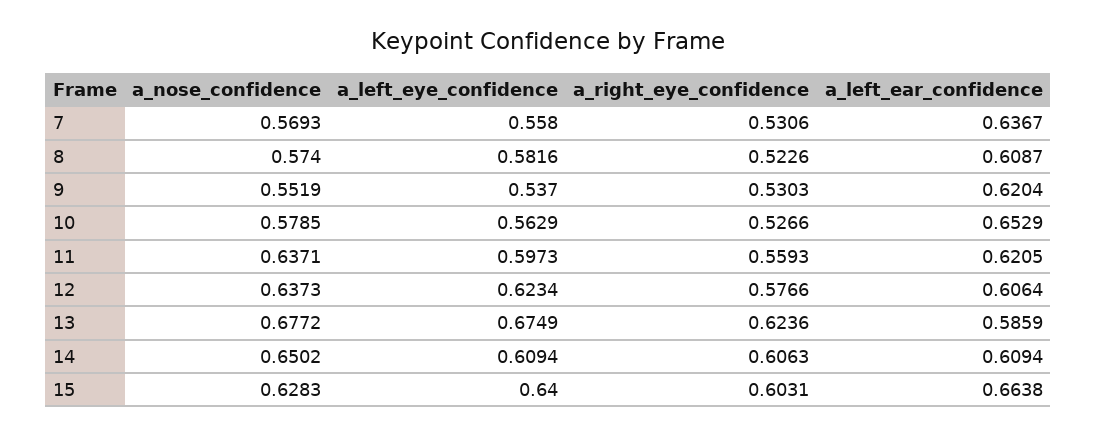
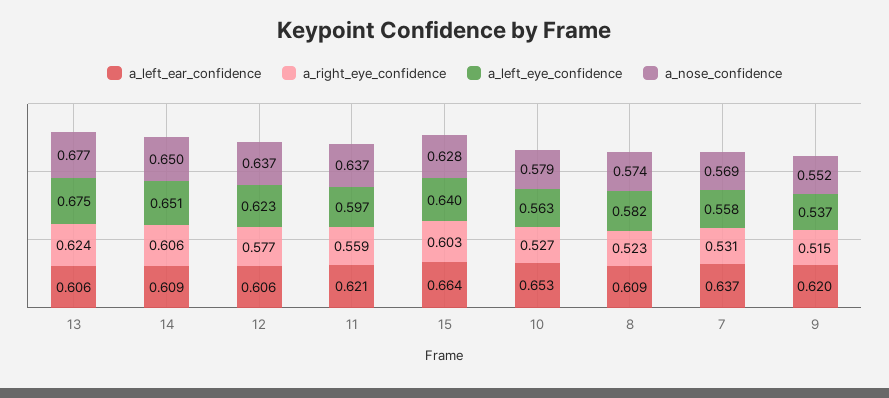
a_right_eye_confidence, 9: 0.5303 -> 0.515
a_left_ear_confidence, 13: 0.5859 -> 0.606
a_left_eye_confidence, 14: 0.6094 -> 0.651

